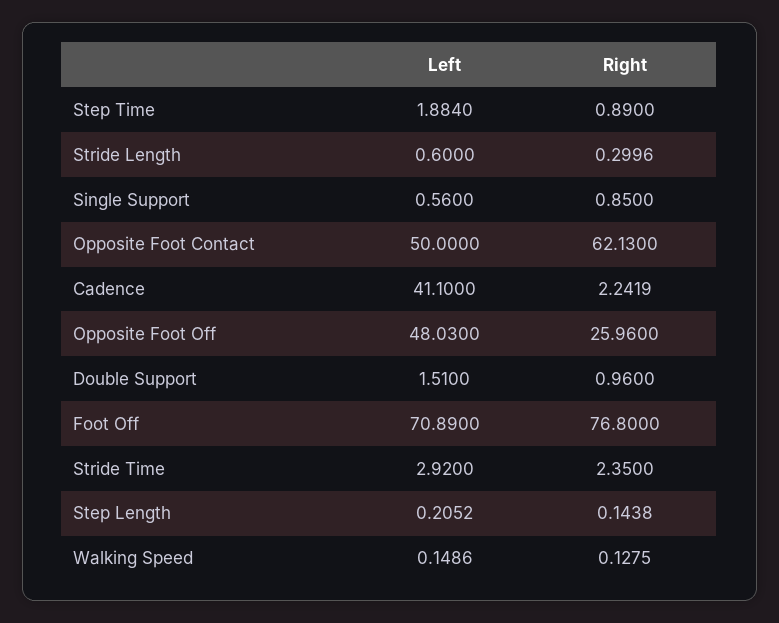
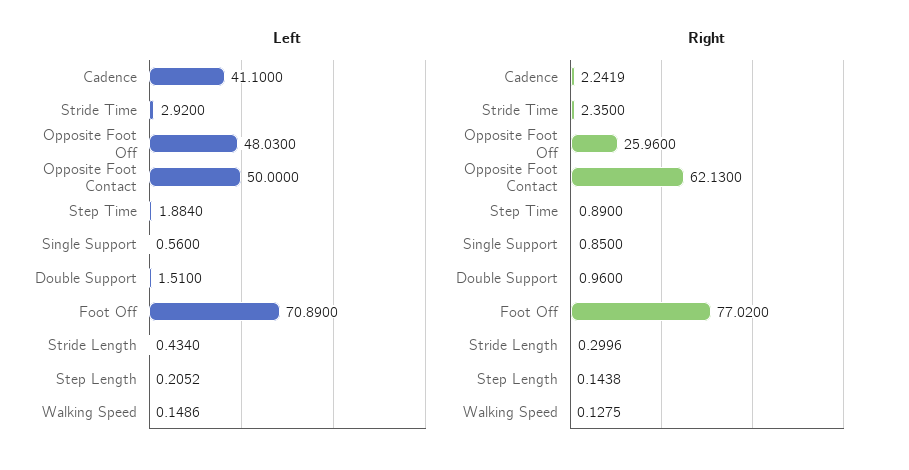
Left, Stride Length: 0.6 -> 0.434
Right, Foot Off: 76.8 -> 77.02

